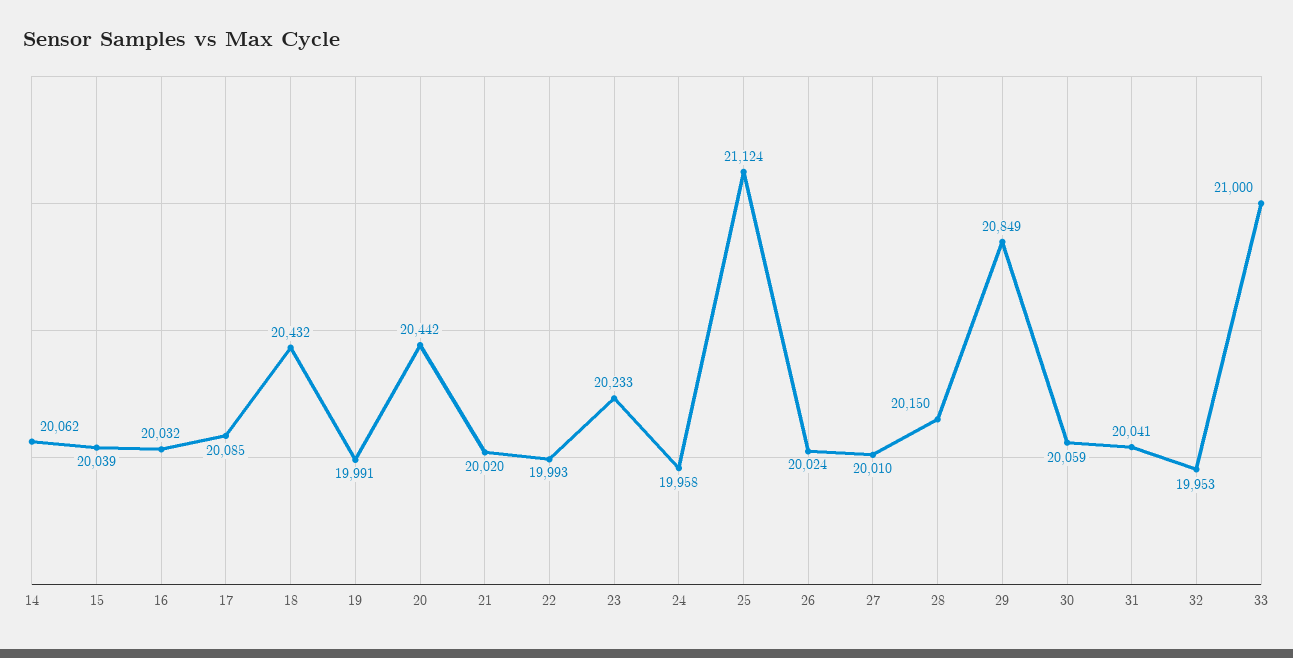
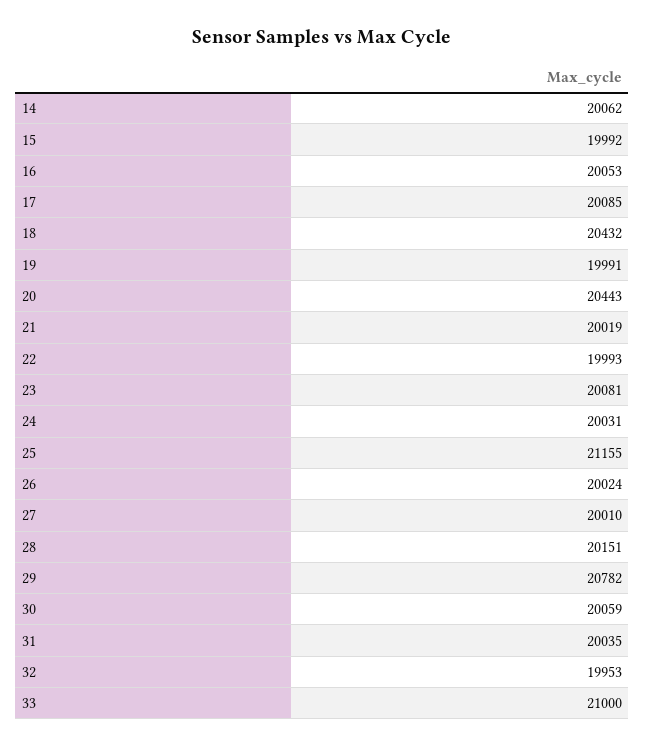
15: 20039 -> 19992
16: 20032 -> 20053
20: 20442 -> 20443
21: 20020 -> 20019
23: 20233 -> 20081
24: 19958 -> 20031
25: 21124 -> 21155
28: 20150 -> 20151
29: 20849 -> 20782
31: 20041 -> 20035

